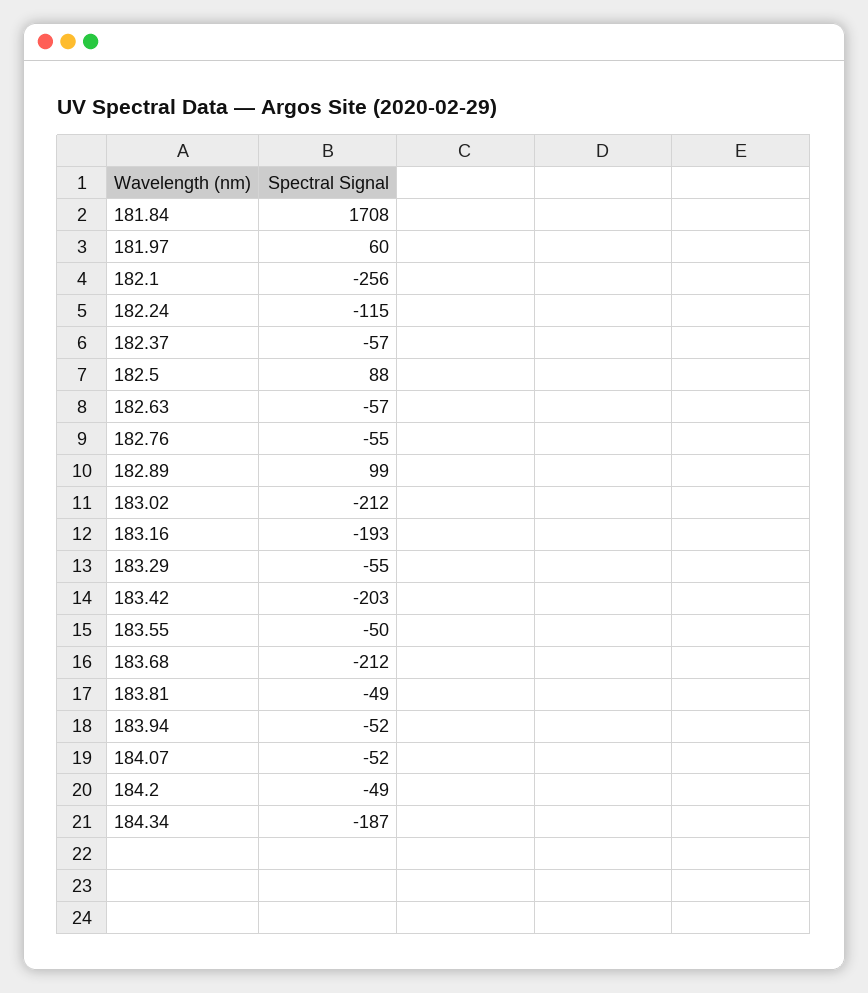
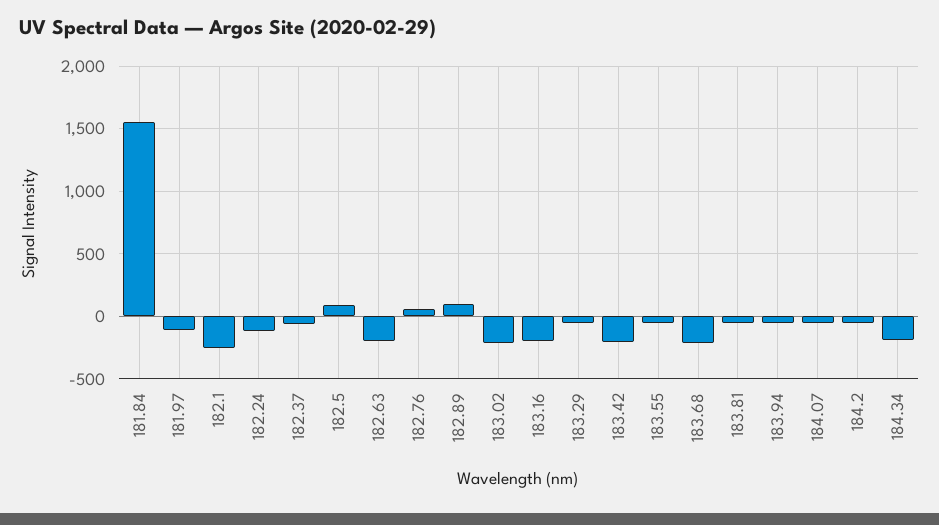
181.84: 1708 -> 1550
181.97: 60 -> -100
182.63: -57 -> -200
182.76: -55 -> 50

